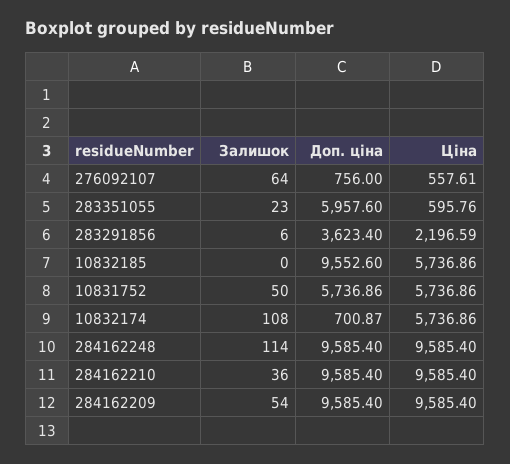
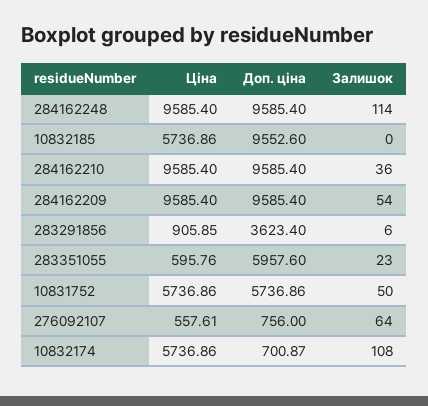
Ціна, 283291856: 2196.59 -> 905.85

